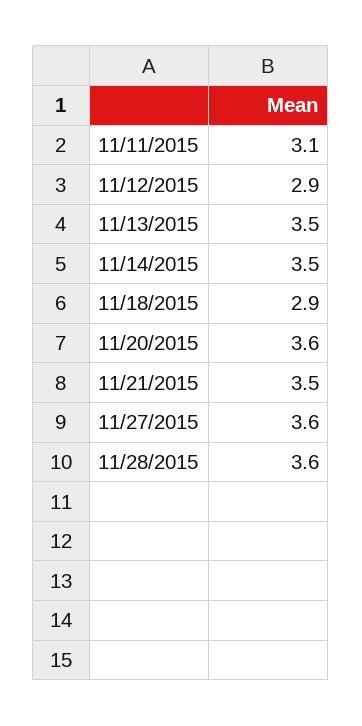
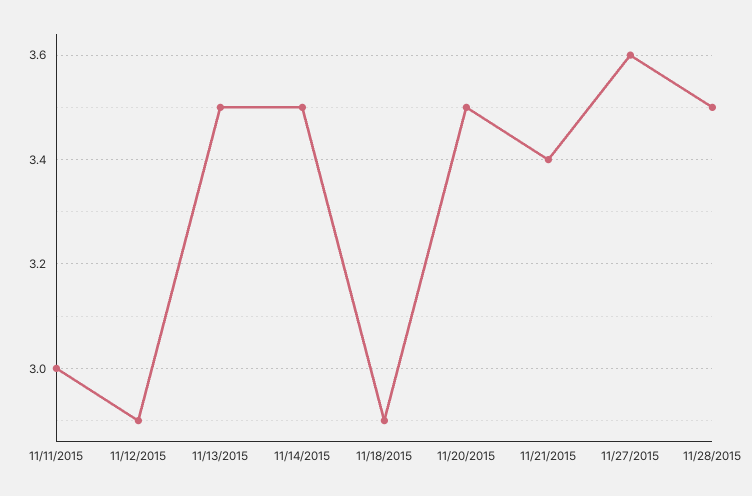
11/11/2015: 3.1 -> 3
11/20/2015: 3.6 -> 3.5
11/21/2015: 3.5 -> 3.4
11/28/2015: 3.6 -> 3.5

